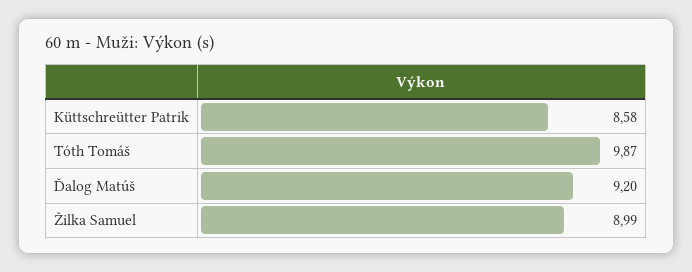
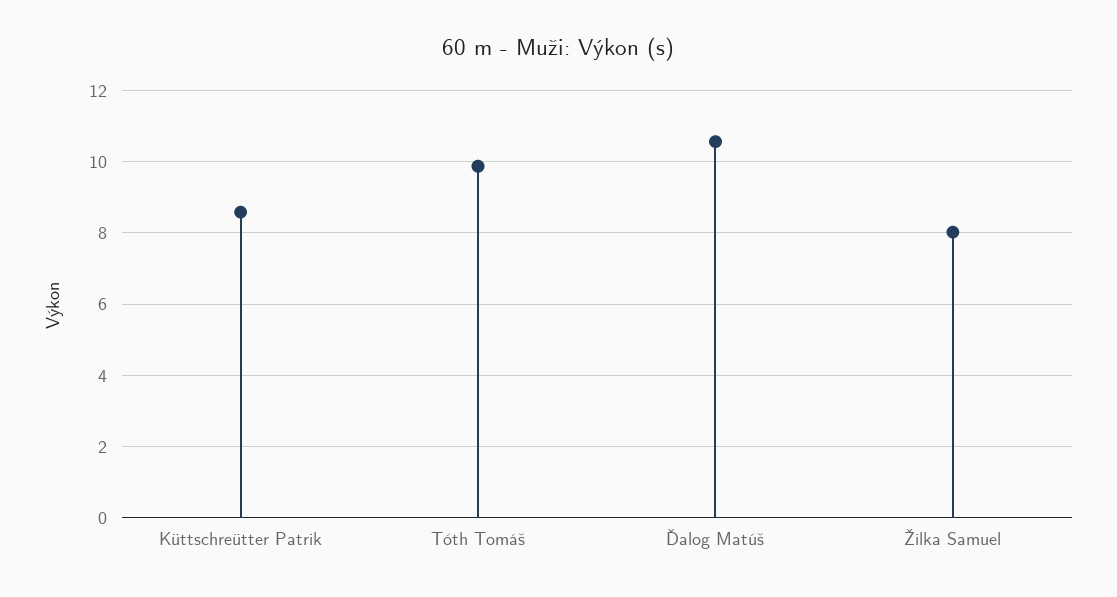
Ďalog Matúš: 9.2 -> 10.6
Žilka Samuel: 8.99 -> 8

